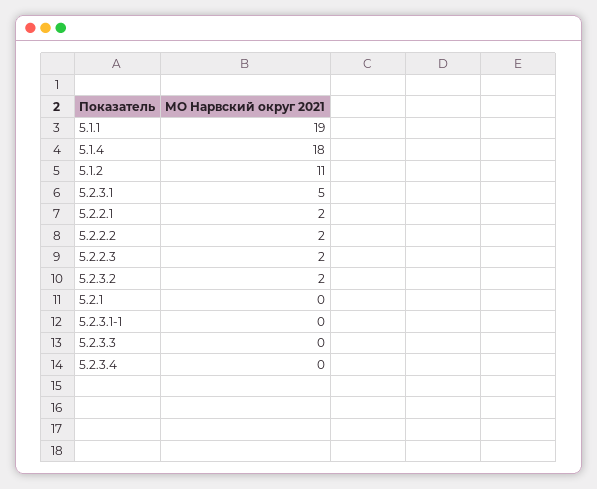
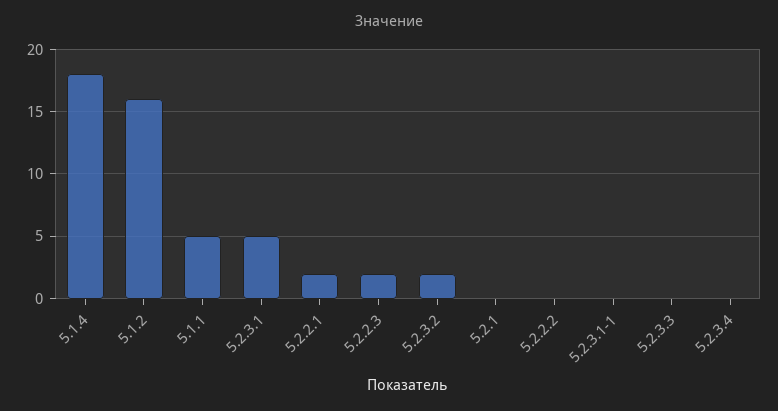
5.1.1: 19 -> 5
5.1.2: 11 -> 16
5.2.2.2: 2 -> 0

